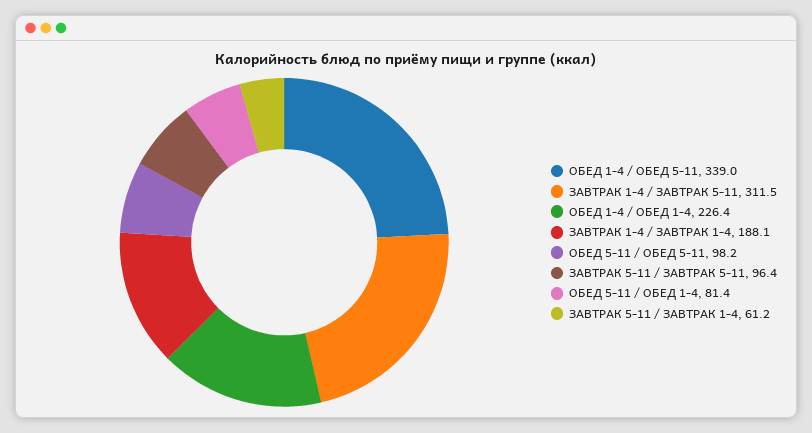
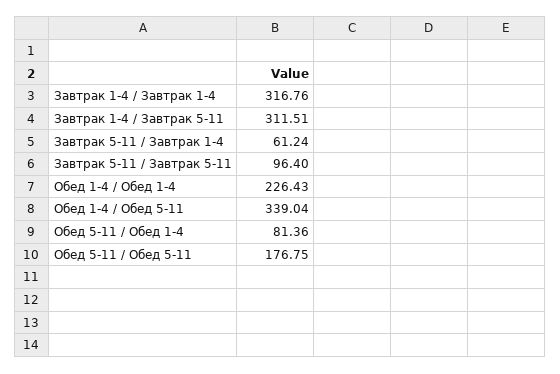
ЗАВТРАК 1-4 / ЗАВТРАК 1-4: 188.1 -> 316.76
ОБЕД 5-11 / ОБЕД 5-11: 98.2 -> 176.75

